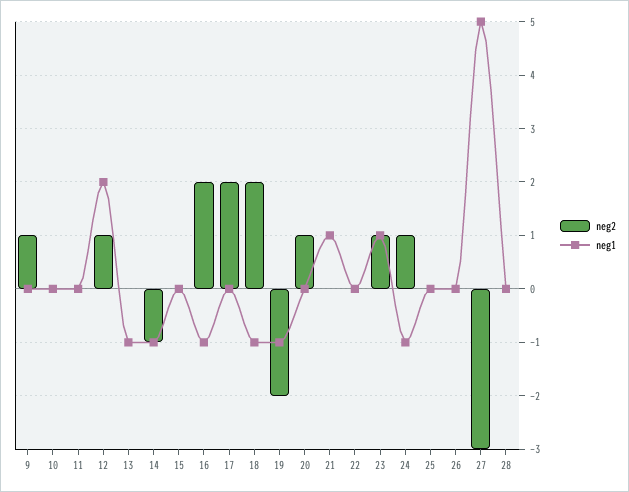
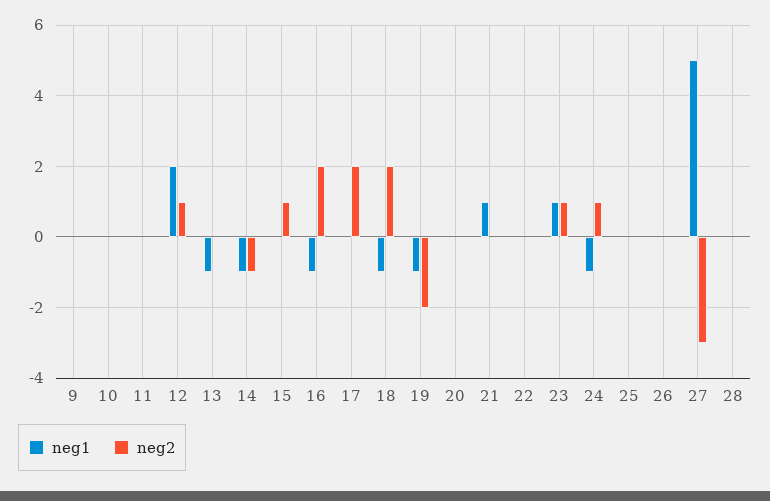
neg2, 9: 1 -> 0
neg2, 15: 0 -> 1
neg2, 20: 1 -> 0

